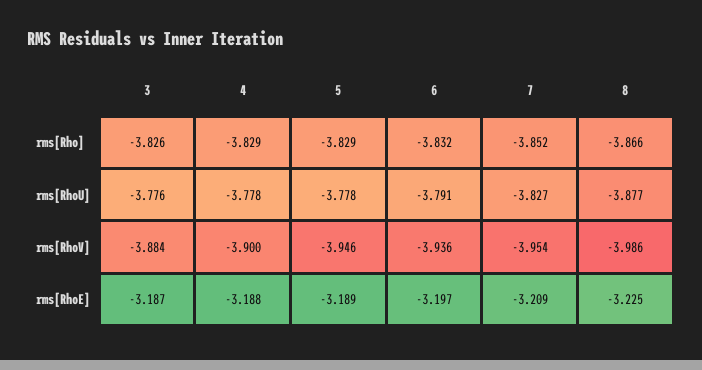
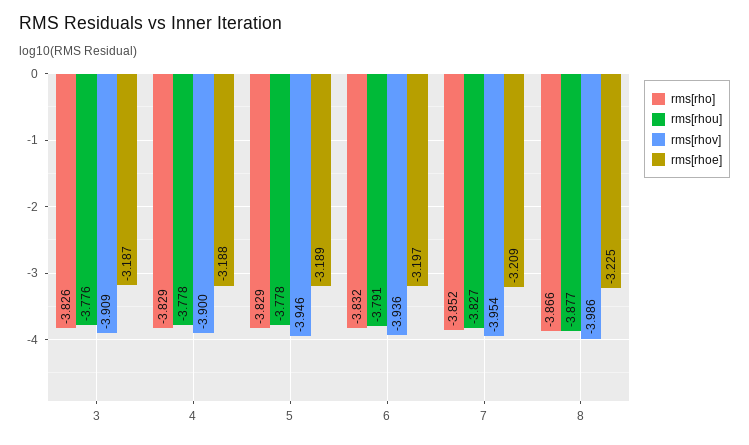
rms[RhoV], 3: -3.884 -> -3.909

